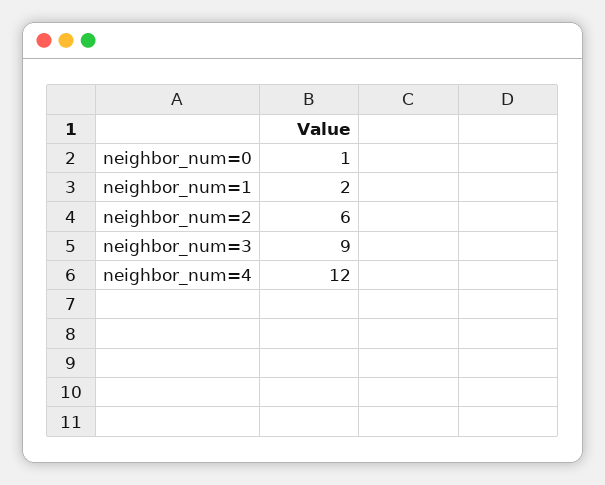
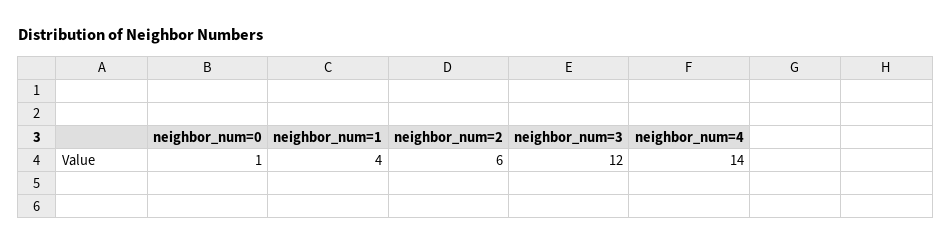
neighbor_num=1: 2 -> 4
neighbor_num=3: 9 -> 12
neighbor_num=4: 12 -> 14

